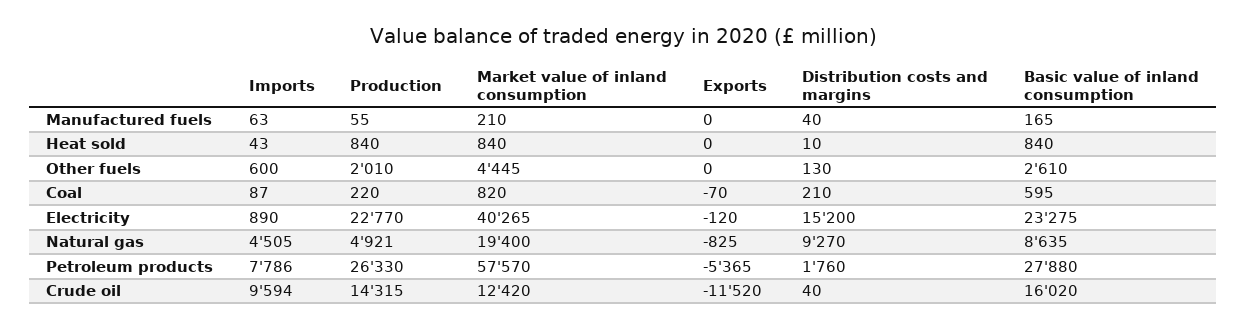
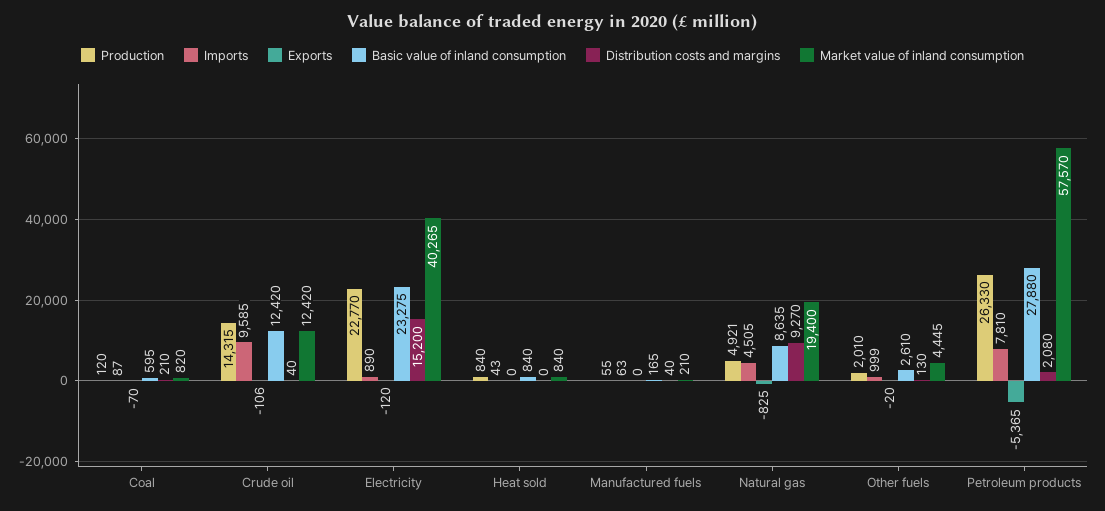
Distribution costs and margins, Heat sold: 10 -> 0
Imports, Other fuels: 600 -> 999
Exports, Other fuels: 0 -> -20
Production, Coal: 220 -> 120
Imports, Petroleum products: 7786 -> 7810
Distribution costs and margins, Petroleum products: 1760 -> 2080
Imports, Crude oil: 9594 -> 9585
Exports, Crude oil: -11520 -> -106
Basic value of inland consumption, Crude oil: 16020 -> 12420

